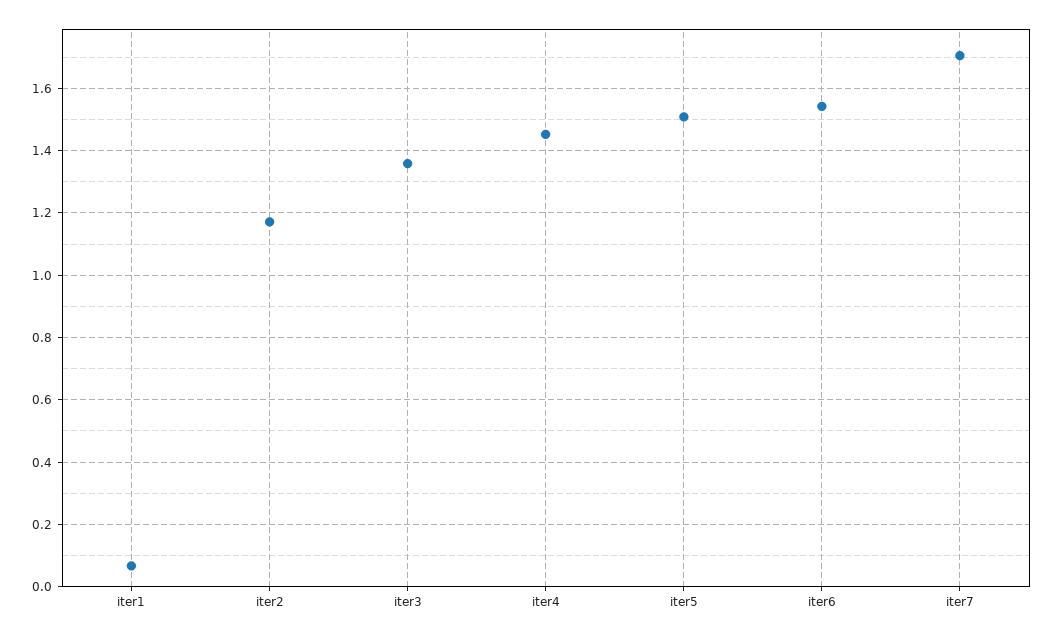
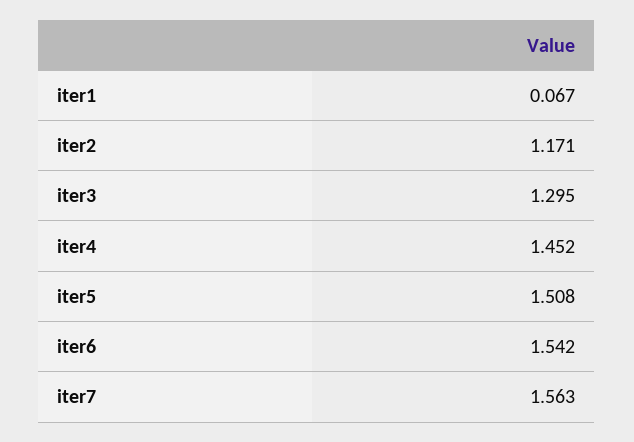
iter3: 1.36 -> 1.295
iter7: 1.7 -> 1.563

